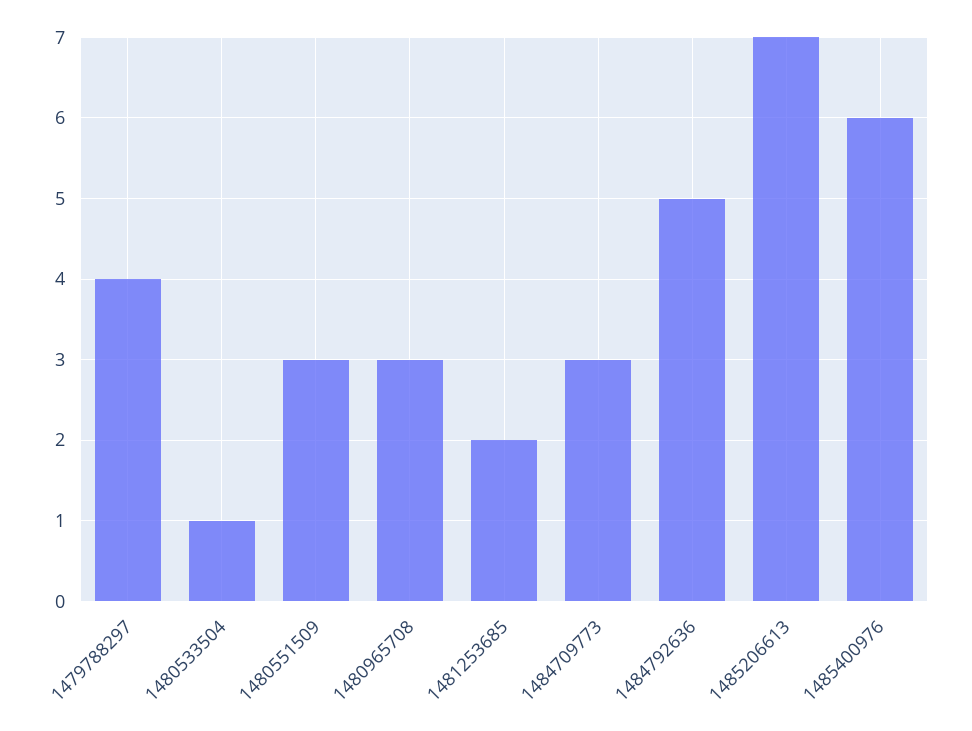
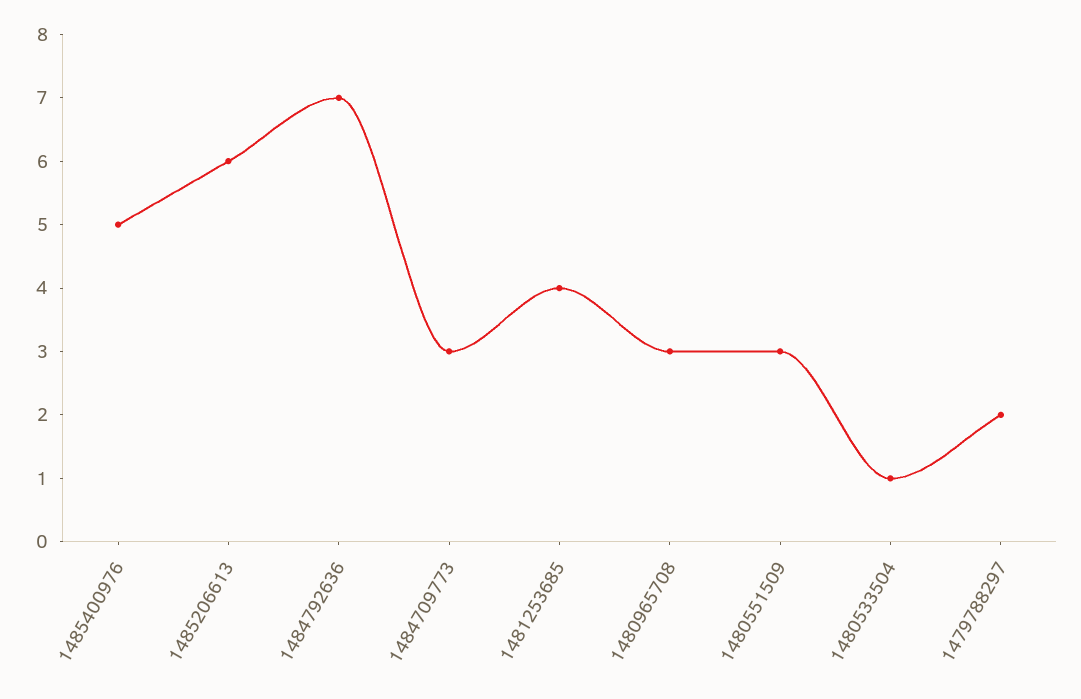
1479788297: 4 -> 2
1481253685: 2 -> 4
1484792636: 5 -> 7
1485206613: 7 -> 6
1485400976: 6 -> 5

